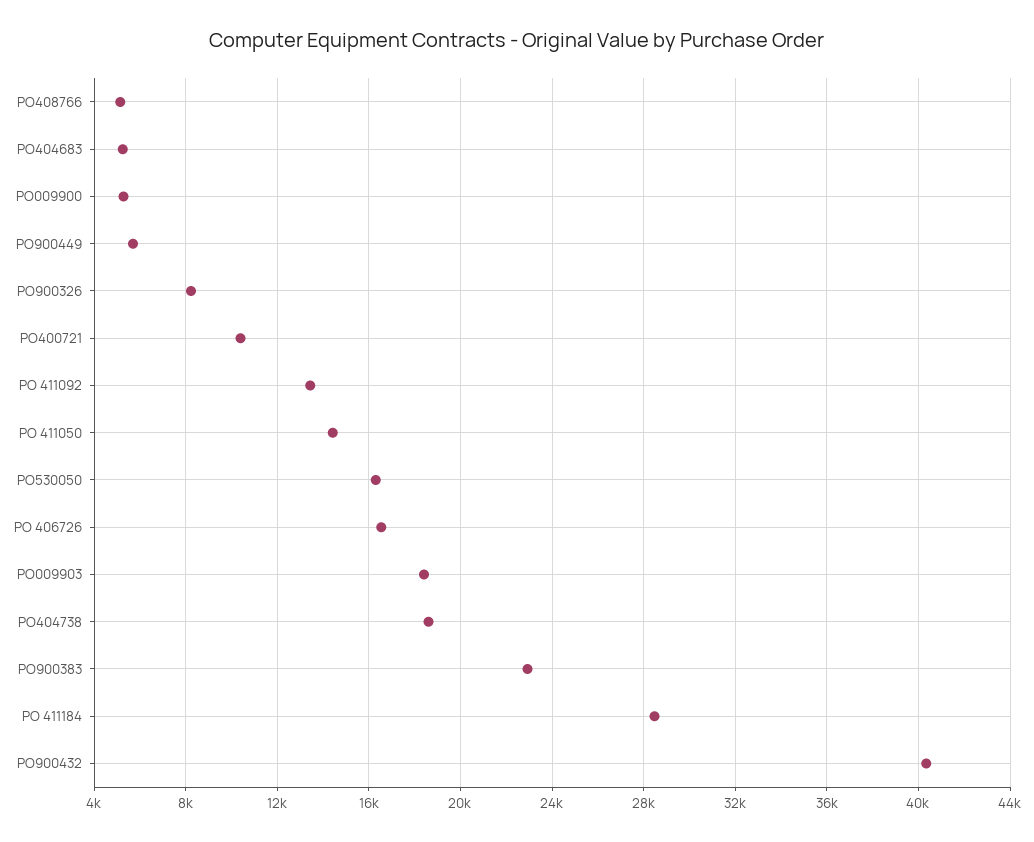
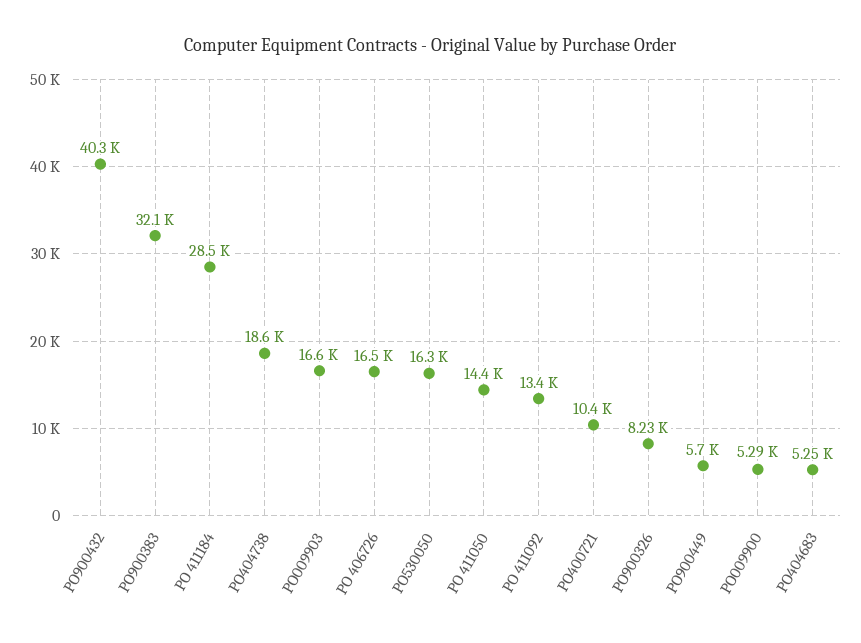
PO408766: 5000 -> none
PO009903: 18500 -> 16600
PO900383: 23000 -> 32100

